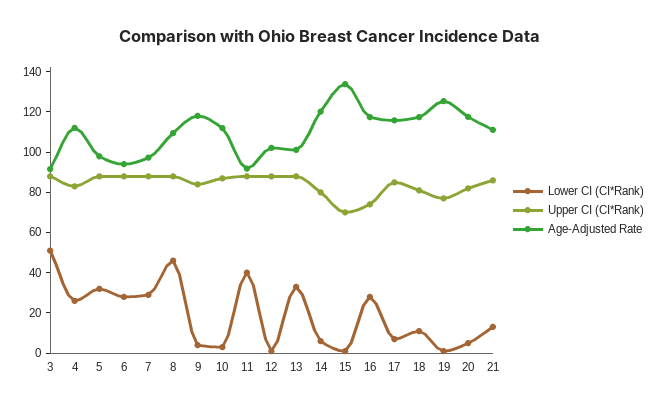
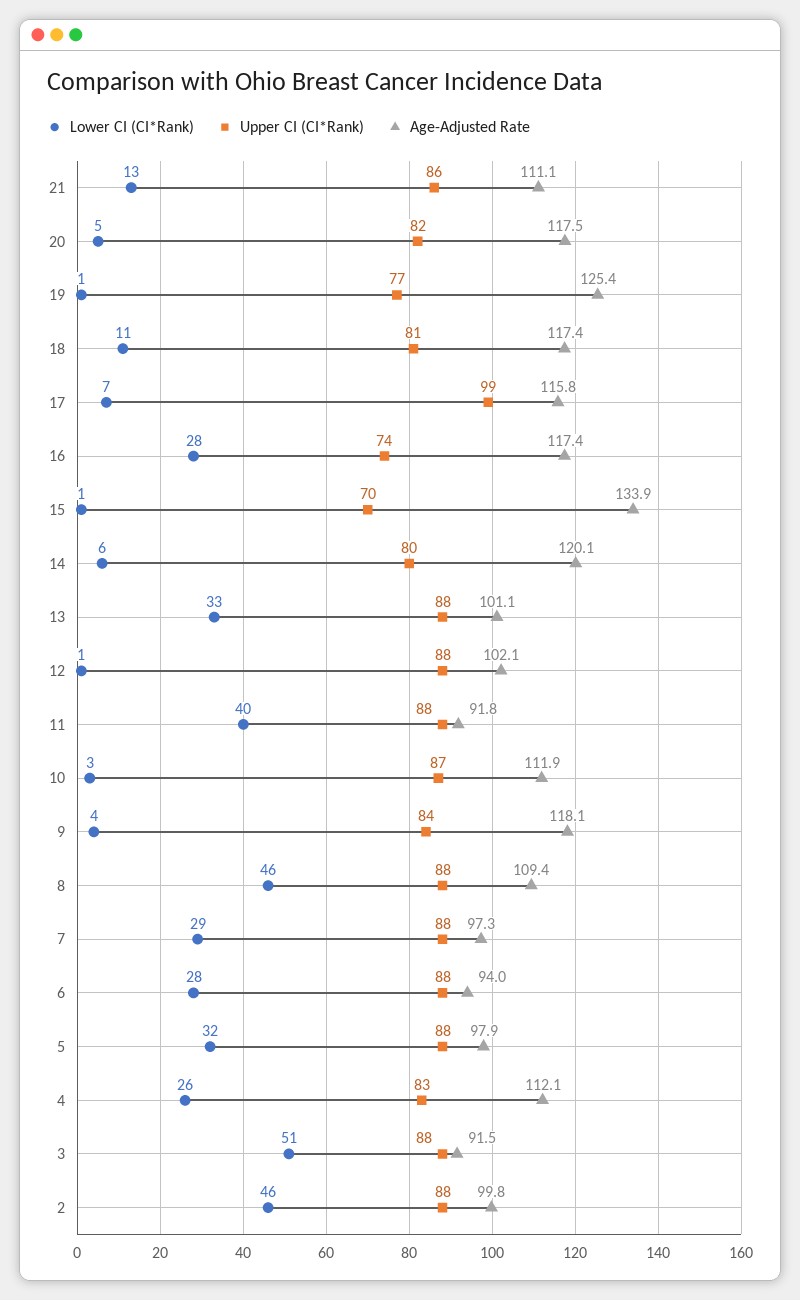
Upper CI (CI*Rank), 17: 85 -> 99
Lower CI (CI*Rank), 2: none -> 46
Upper CI (CI*Rank), 2: none -> 88
Age-Adjusted Rate, 2: none -> 99.8

